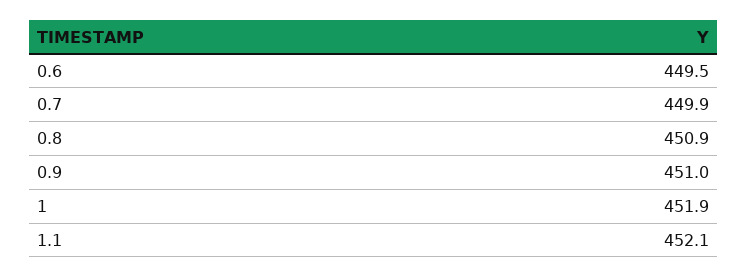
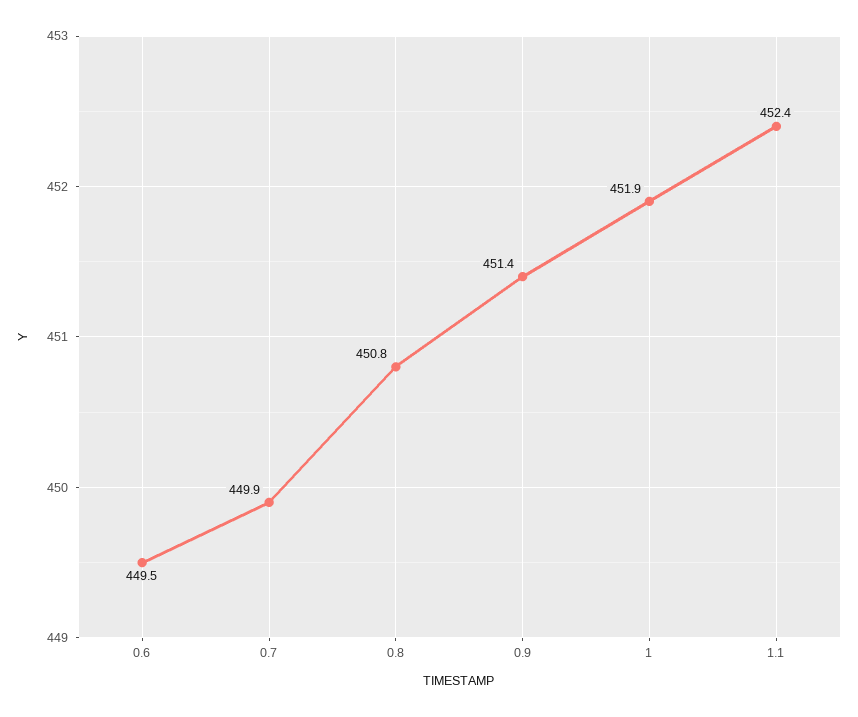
0.8: 450.9 -> 450.8
0.9: 451 -> 451.4
1.1: 452.1 -> 452.4

